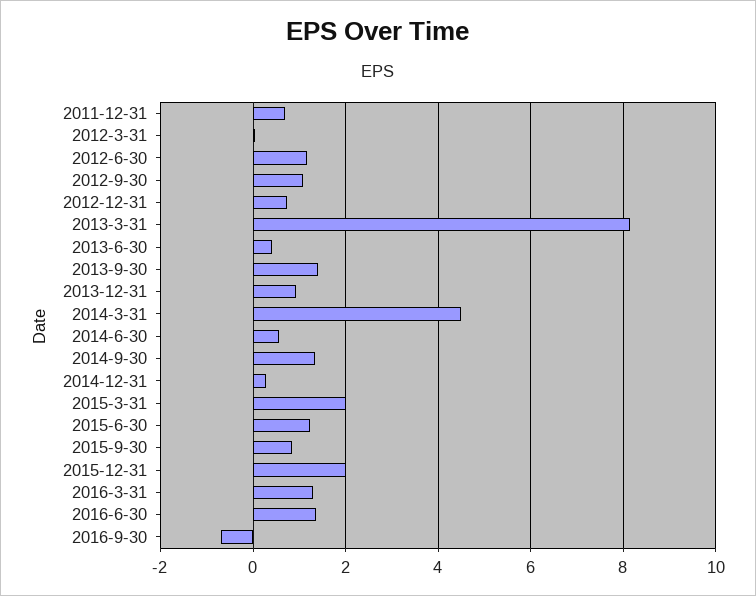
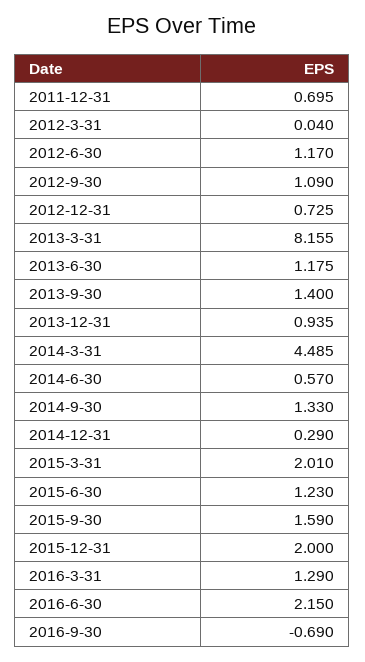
2013-6-30: 0.4 -> 1.175
2015-9-30: 0.8 -> 1.59
2016-6-30: 1.4 -> 2.15

